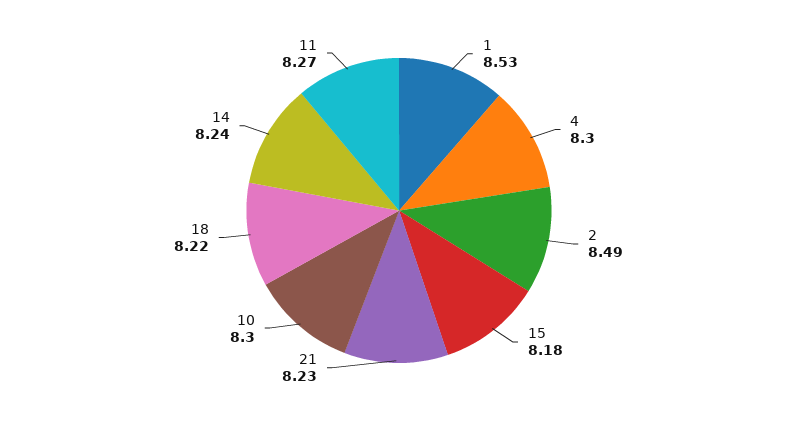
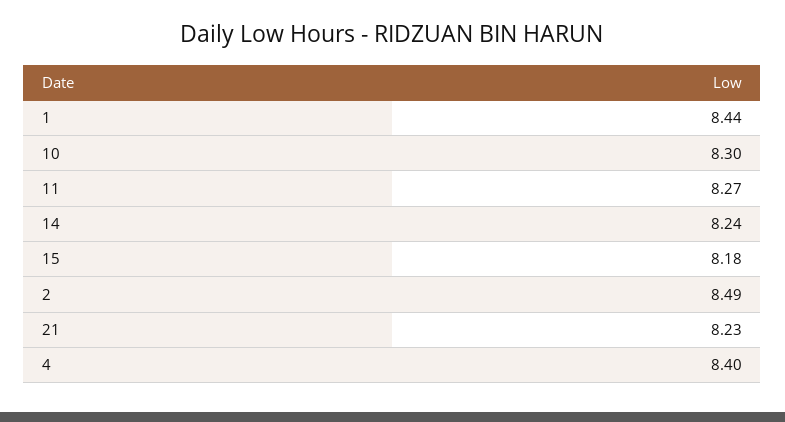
1: 8.53 -> 8.44
4: 8.3 -> 8.4
18: 8.22 -> none

